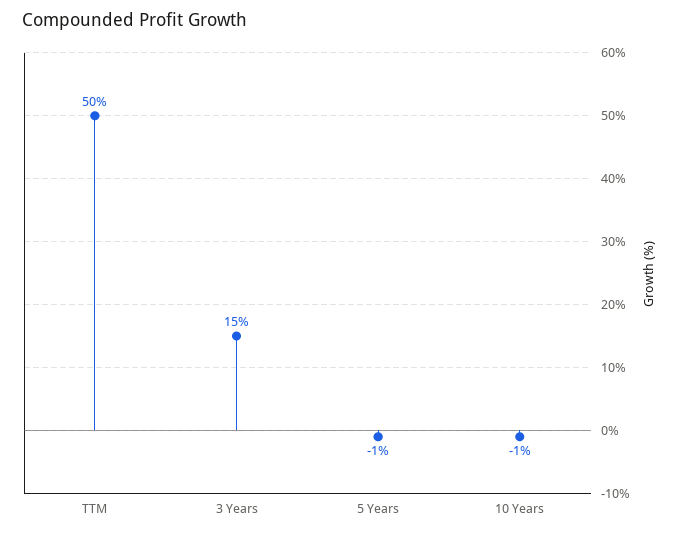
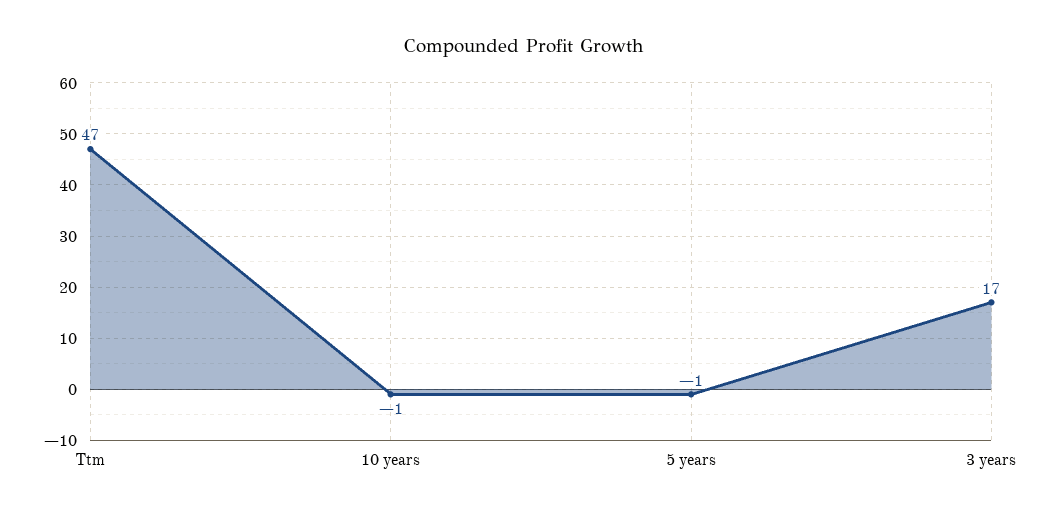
TTM: 50 -> 47
3 Years: 15 -> 17

